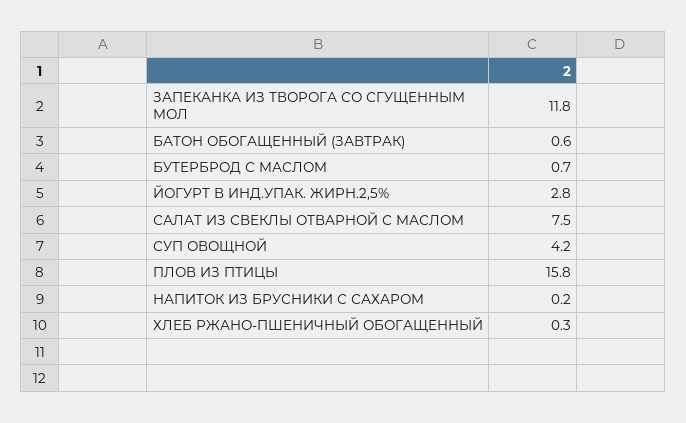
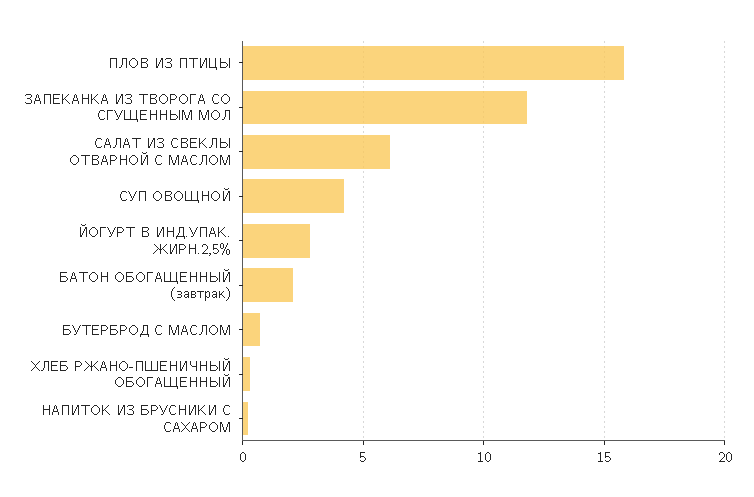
БАТОН ОБОГАЩЕННЫЙ (ЗАВТРАК): 0.6 -> 2
САЛАТ ИЗ СВЕКЛЫ ОТВАРНОЙ С МАСЛОМ: 7.5 -> 6

